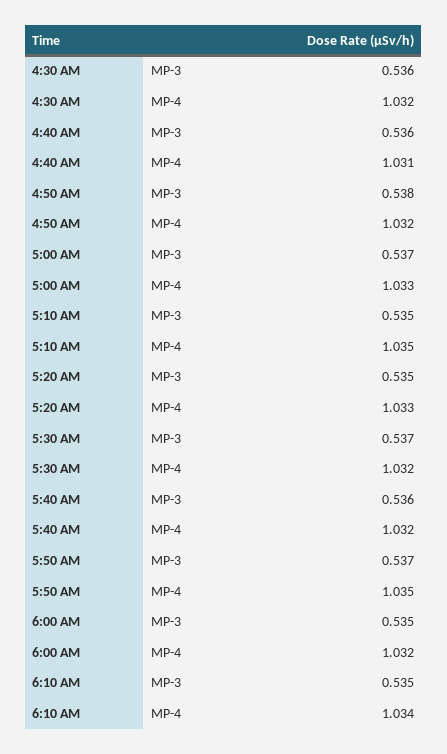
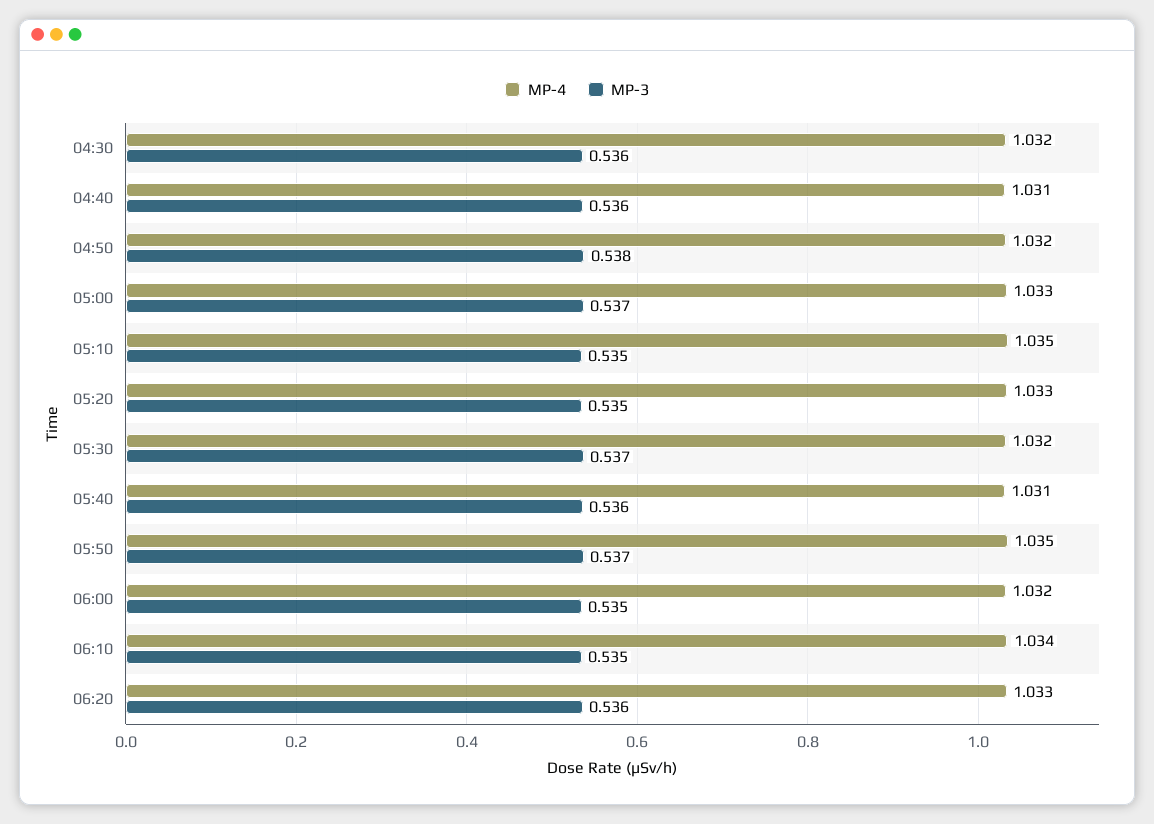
MP-4, 5:40 AM: 1.032 -> 1.031
MP-4, 06:20: none -> 1.033
MP-3, 06:20: none -> 0.536

